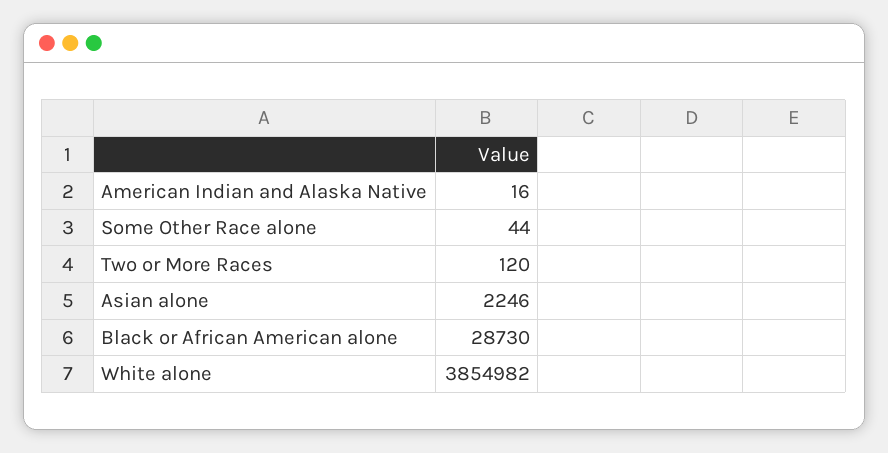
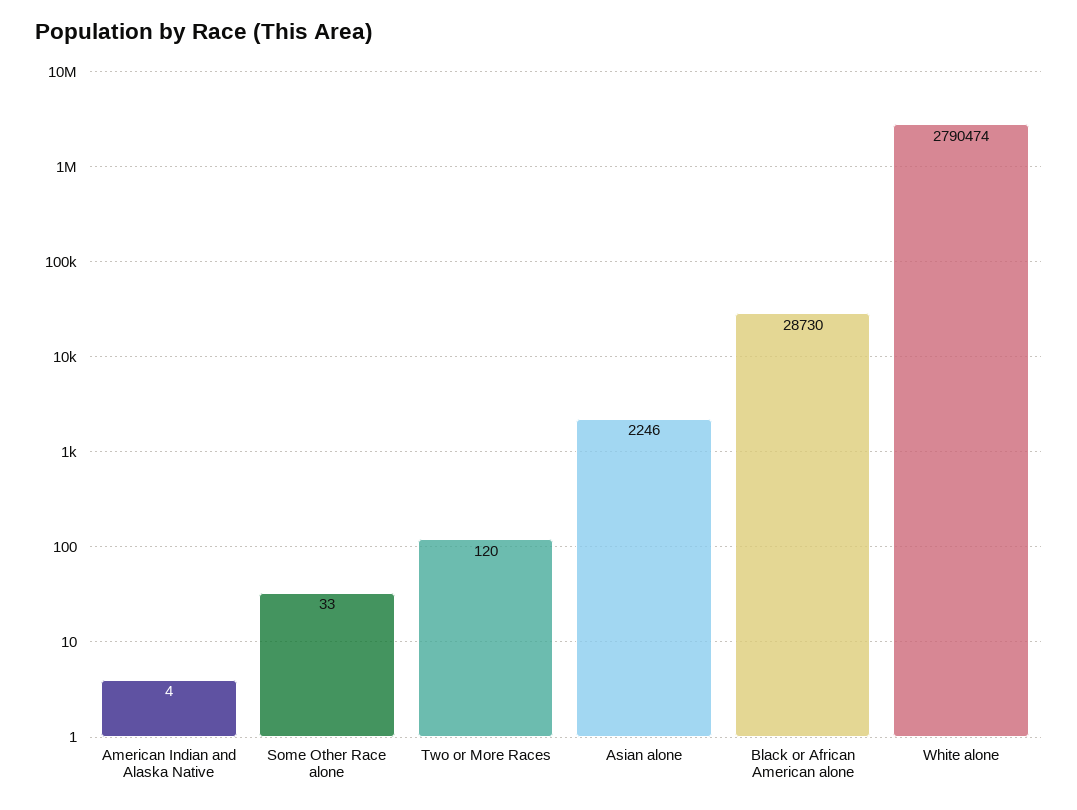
American Indian and Alaska Native: 16 -> 4
Some Other Race alone: 44 -> 33
White alone: 3854982 -> 2790474

